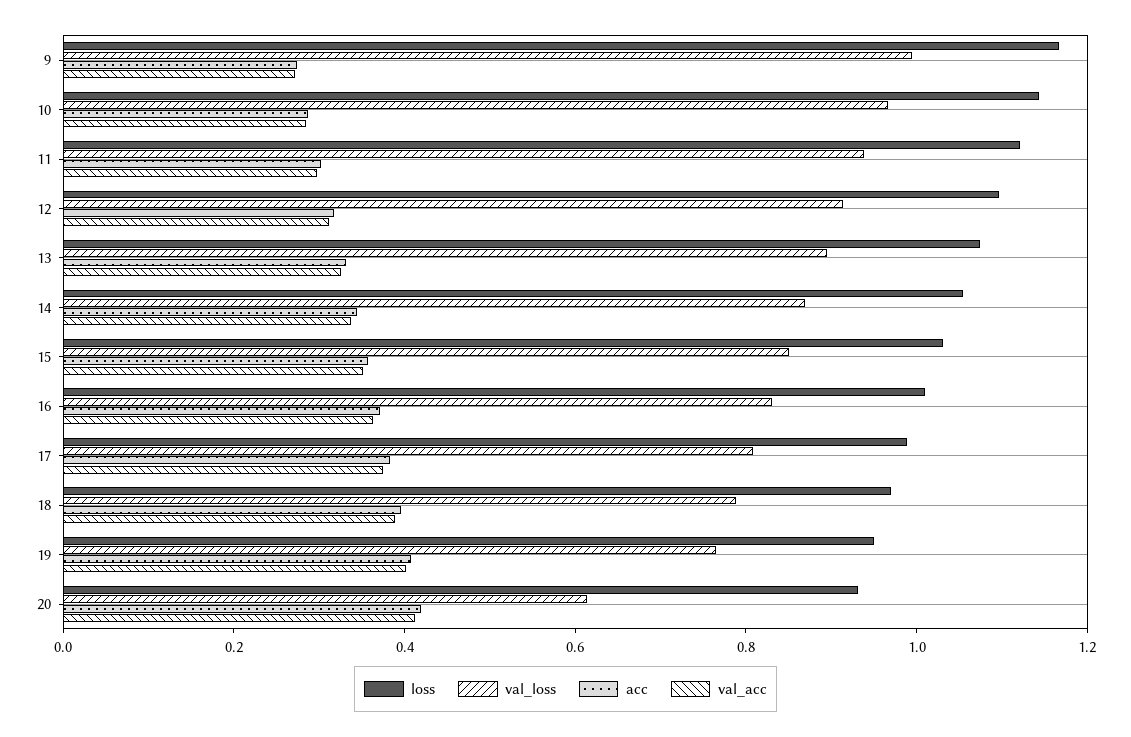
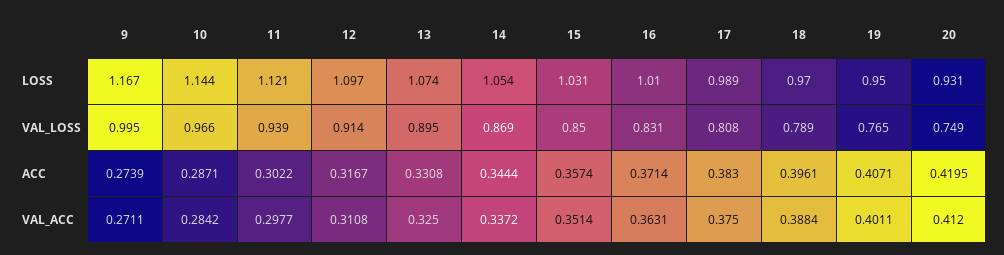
val_loss, 20: 0.6 -> 0.749

